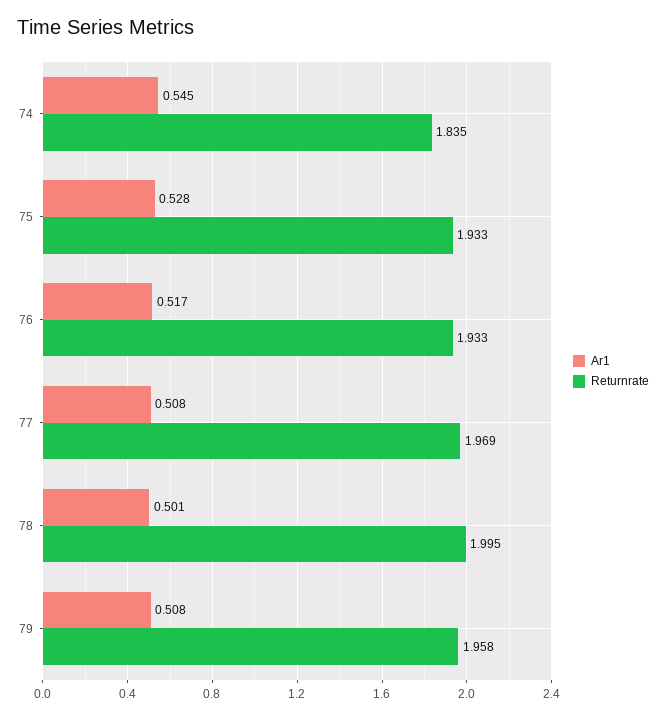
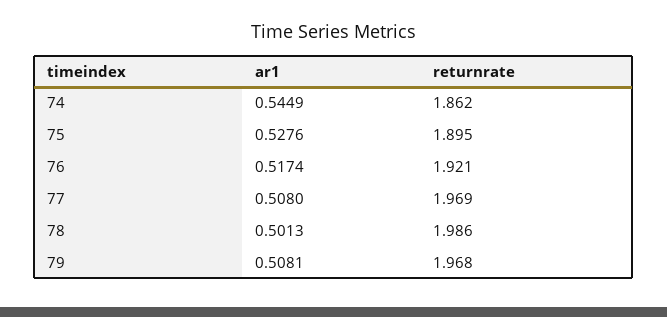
Returnrate, 74: 1.835 -> 1.862
Returnrate, 75: 1.933 -> 1.895
Returnrate, 76: 1.933 -> 1.921
Returnrate, 78: 1.995 -> 1.986
Returnrate, 79: 1.958 -> 1.968

